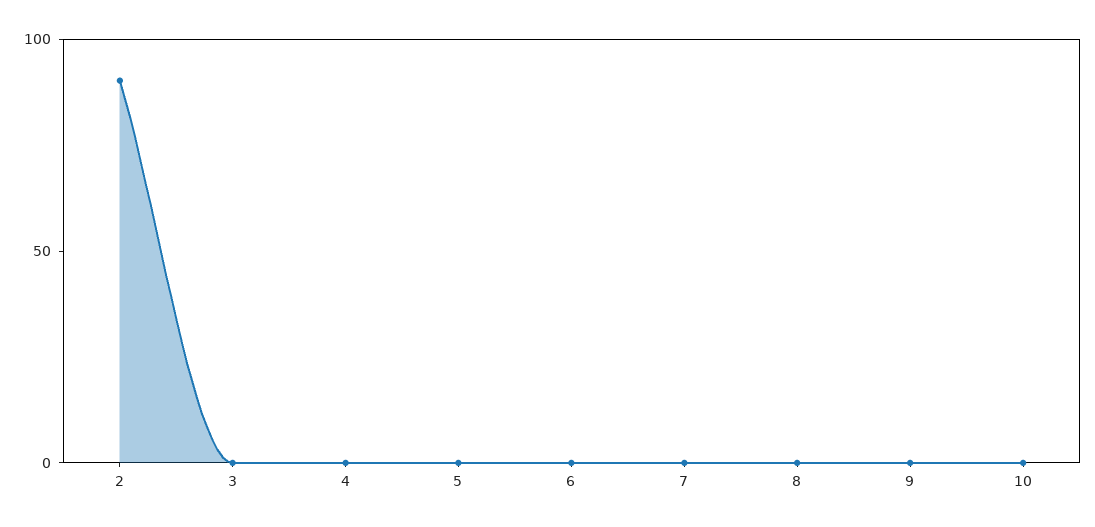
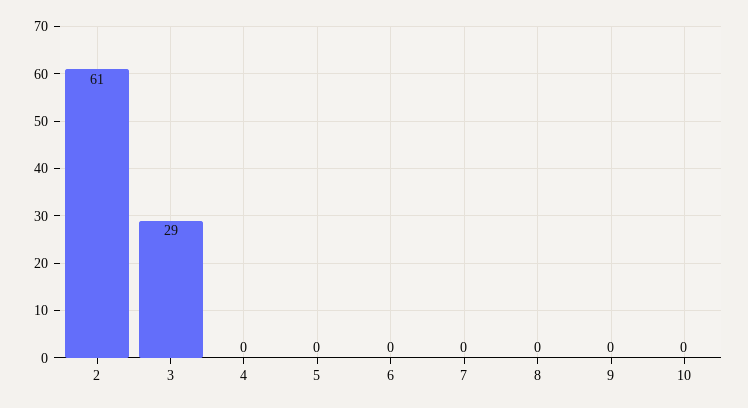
2: 90 -> 61
3: 0 -> 29

